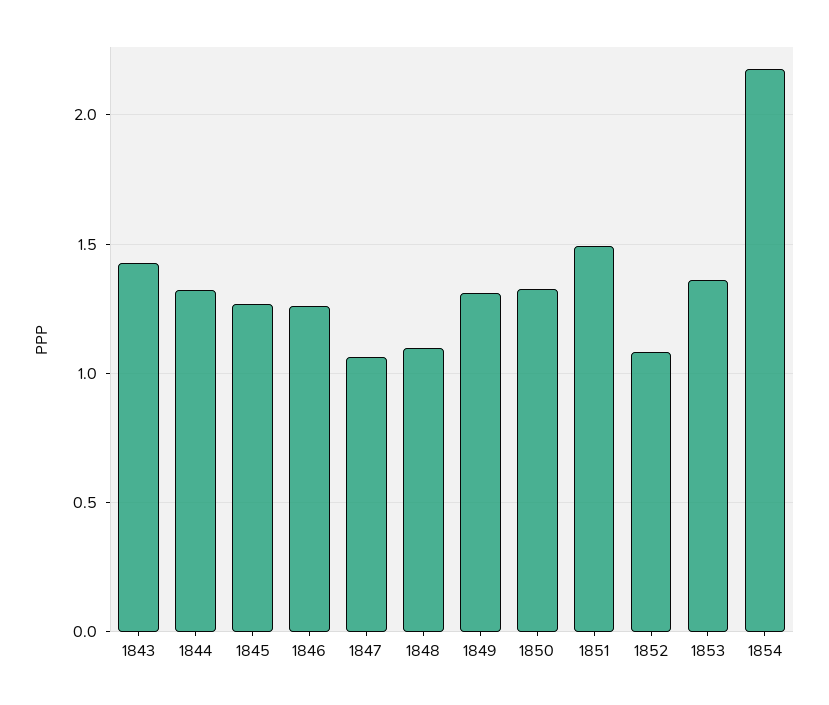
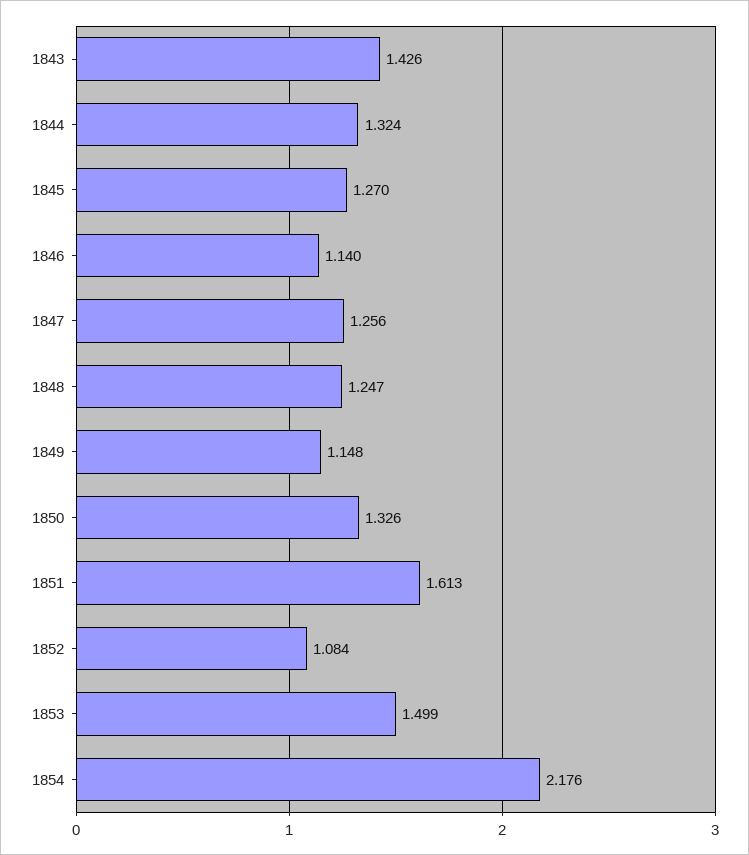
1846: 1.25 -> 1.14
1847: 1.05 -> 1.256
1848: 1.1 -> 1.247
1849: 1.3 -> 1.148
1851: 1.5 -> 1.613
1853: 1.35 -> 1.499

